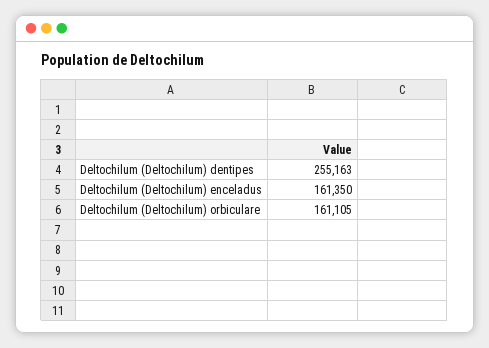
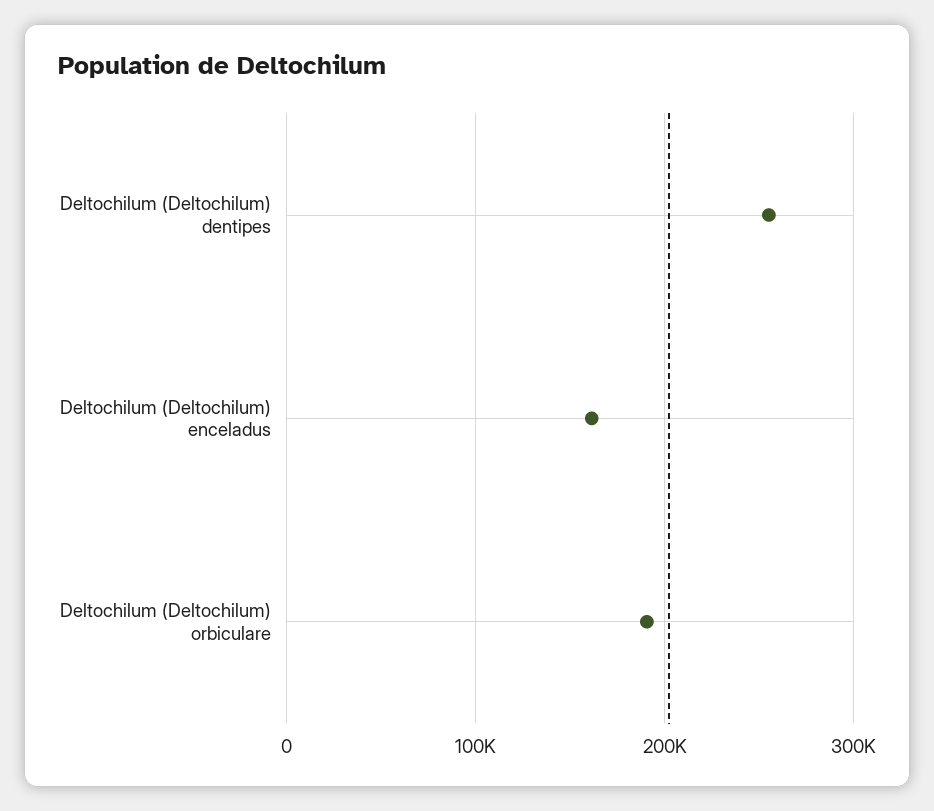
Deltochilum (Deltochilum) orbiculare: 161105 -> 190000

